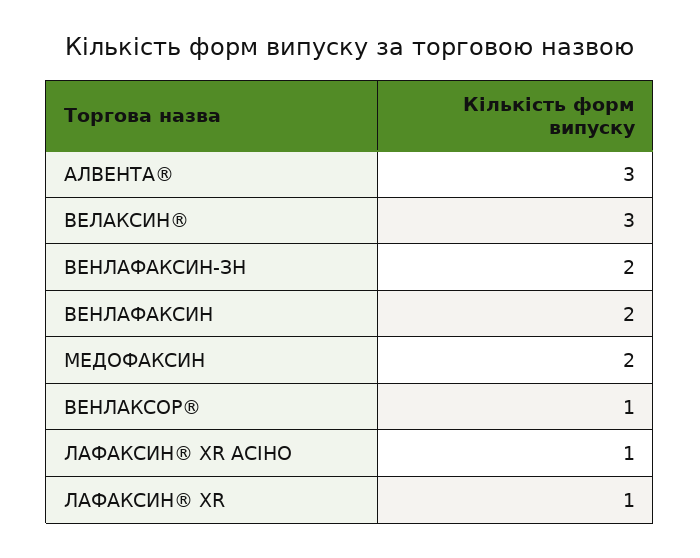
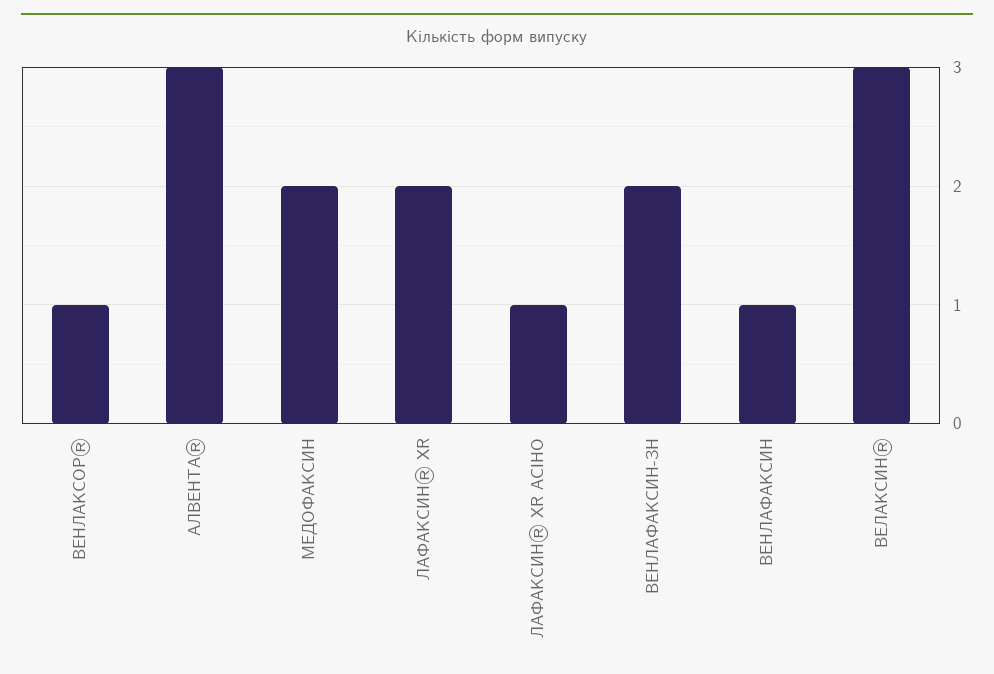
ВЕНЛАФАКСИН: 2 -> 1
ЛАФАКСИН® XR: 1 -> 2

